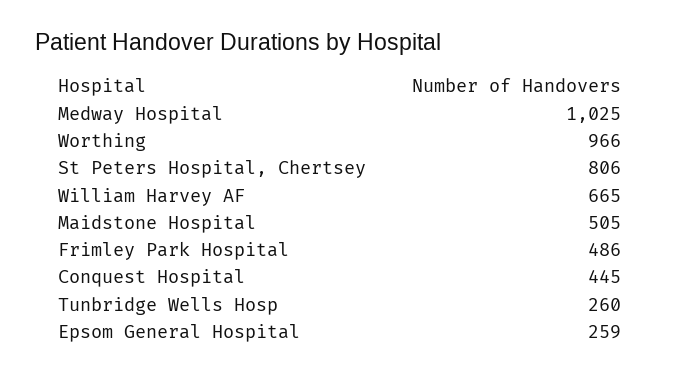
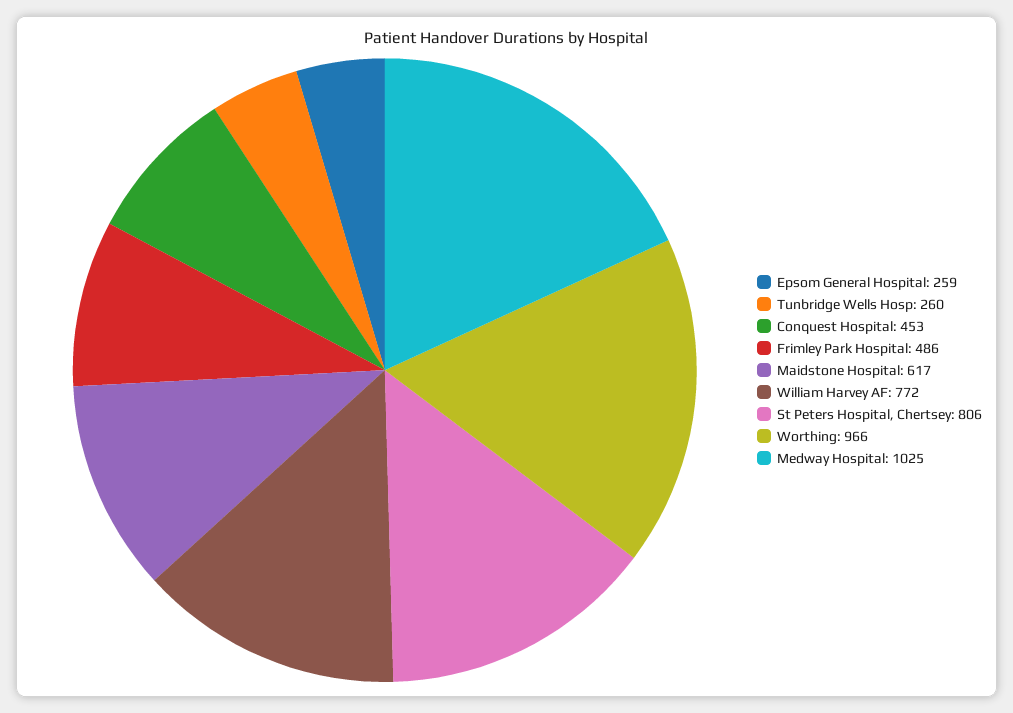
William Harvey AF: 665 -> 772
Maidstone Hospital: 505 -> 617
Conquest Hospital: 445 -> 453

